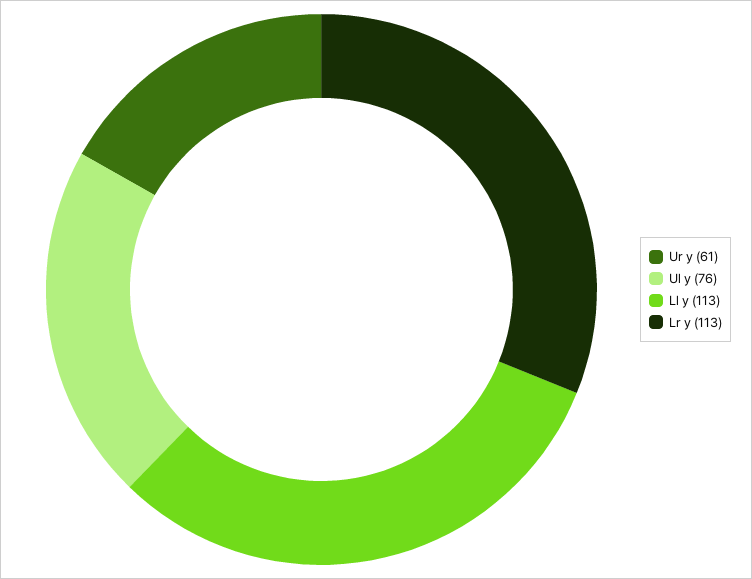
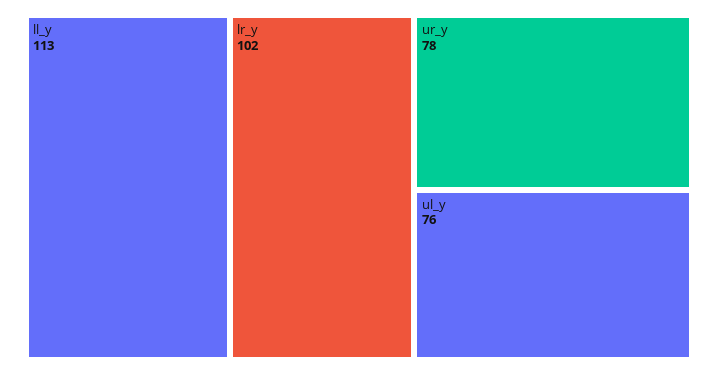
Ur y: 61 -> 78
Lr y: 113 -> 102

